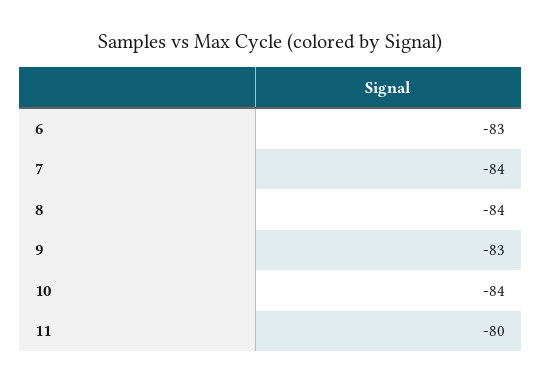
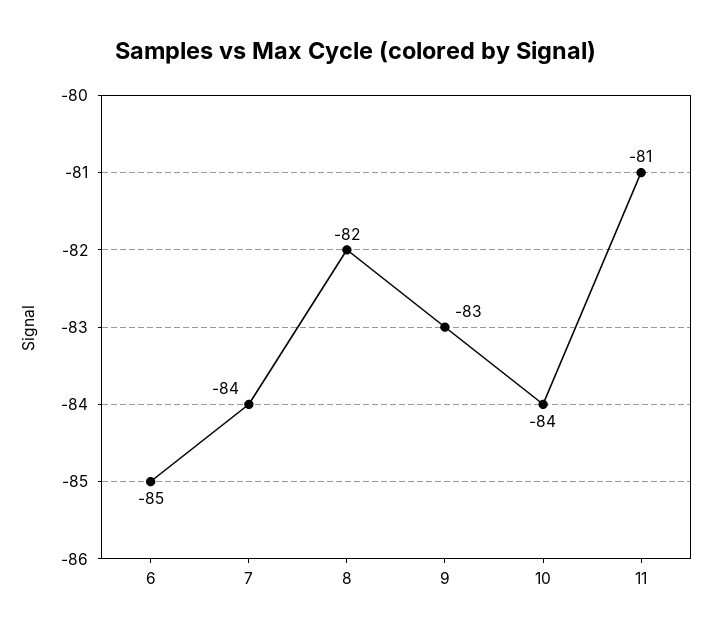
6: -83 -> -85
8: -84 -> -82
11: -80 -> -81

